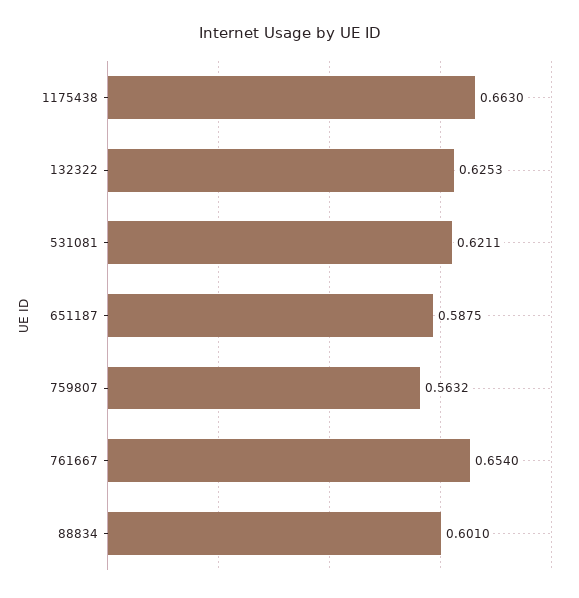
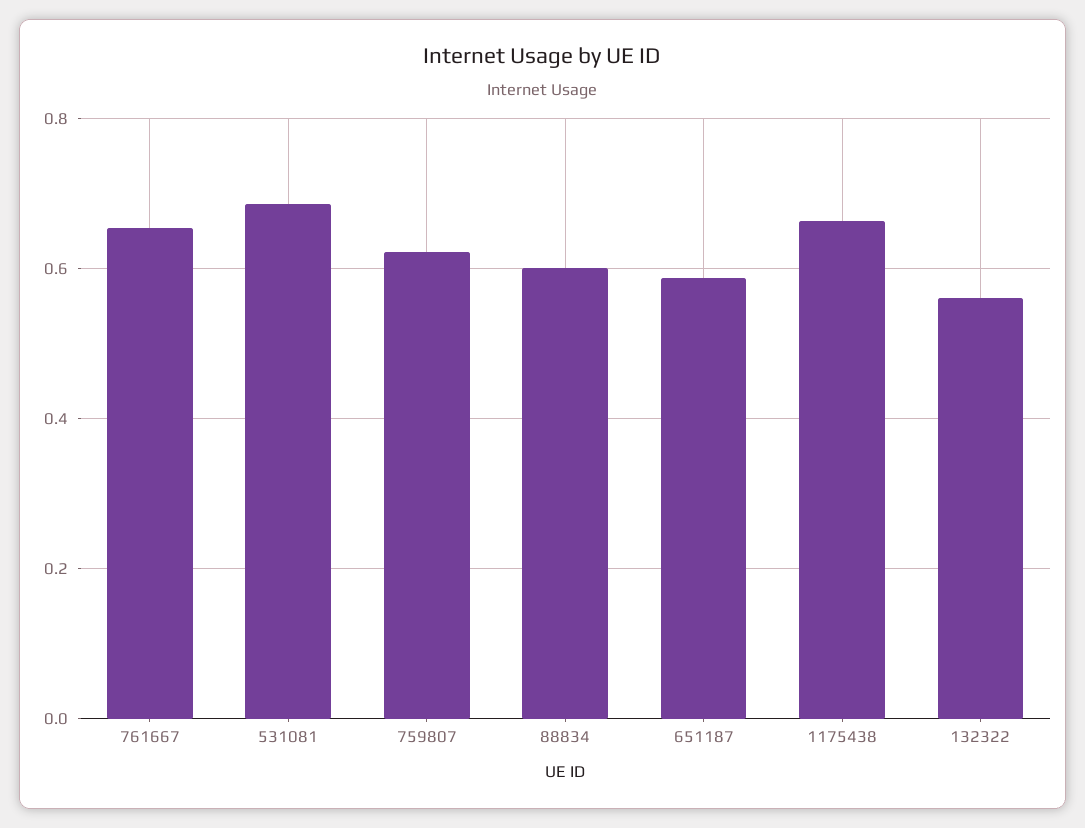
132322: 0.6253 -> 0.56
531081: 0.6211 -> 0.68
759807: 0.5632 -> 0.62

